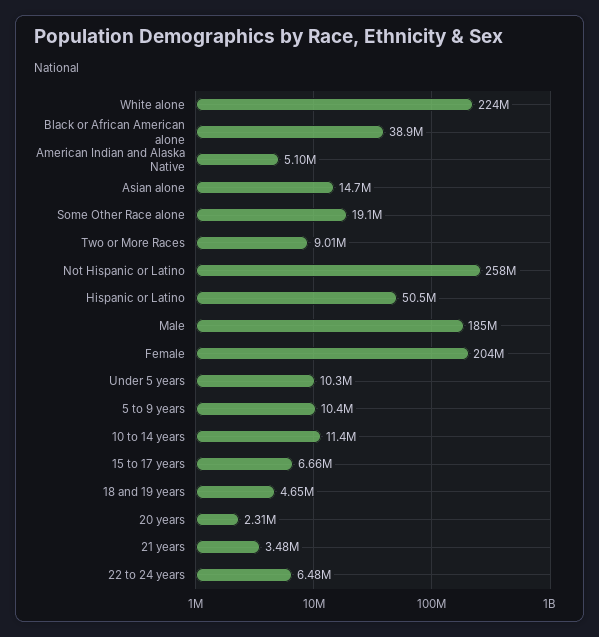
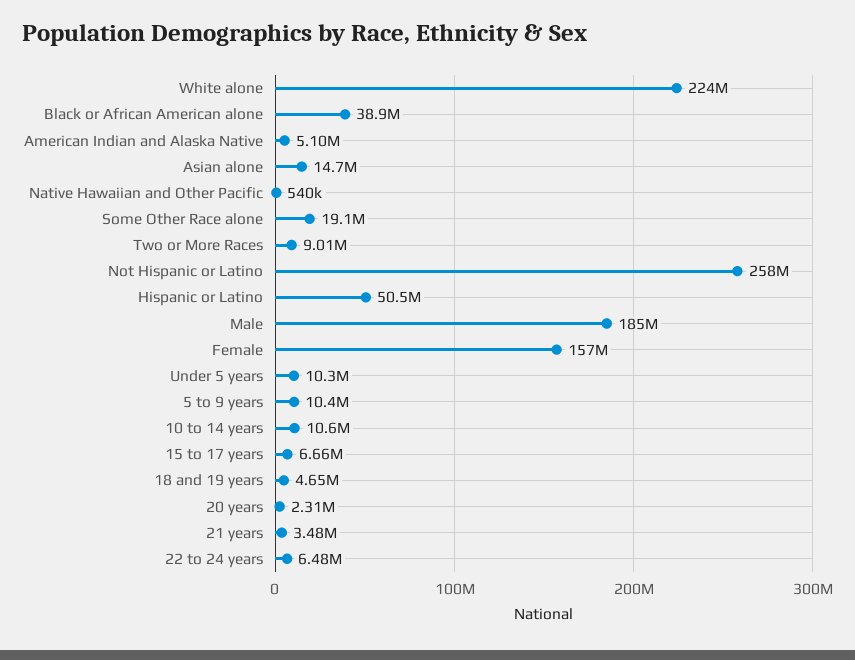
Female: 204000000 -> 157000000
10 to 14 years: 11400000 -> 10600000
Native Hawaiian and Other Pacific: none -> 540000

